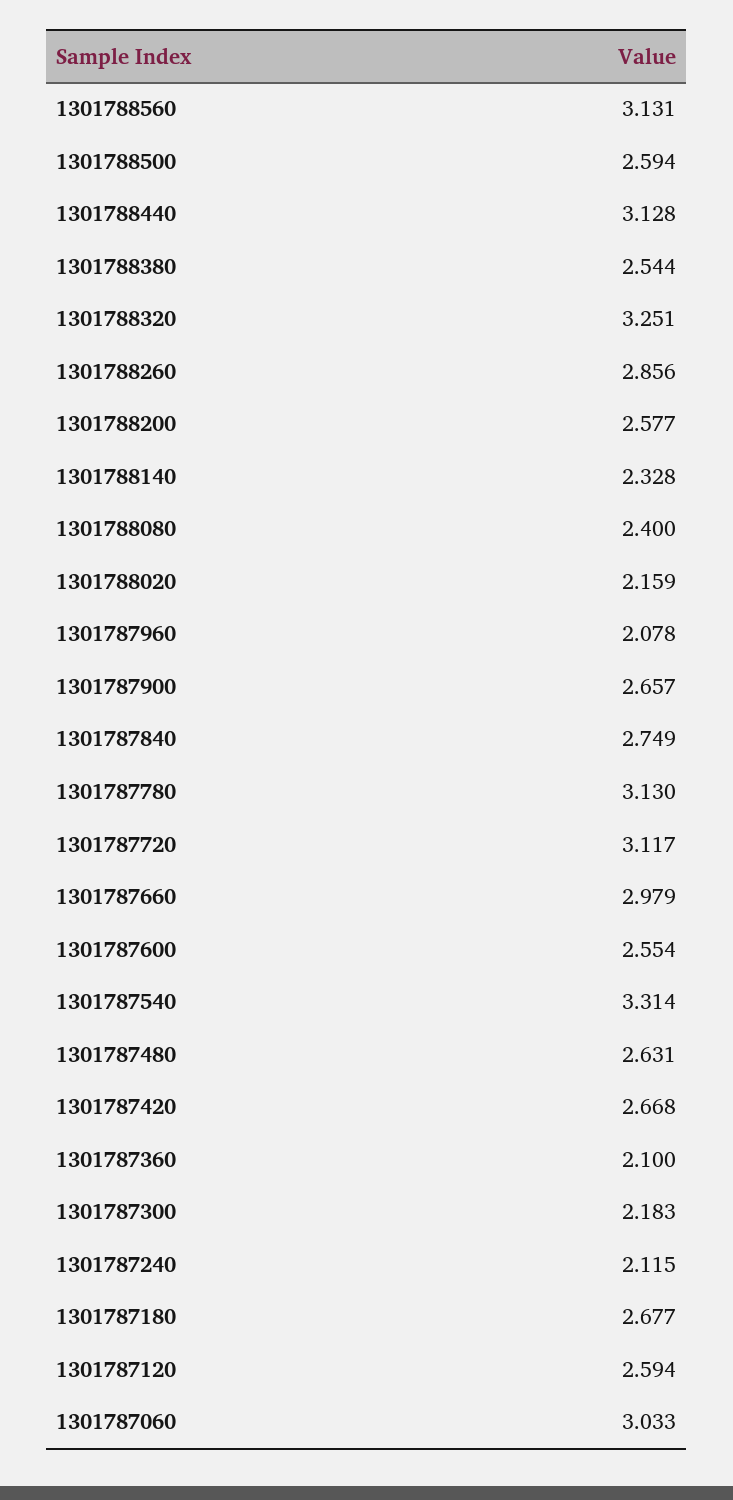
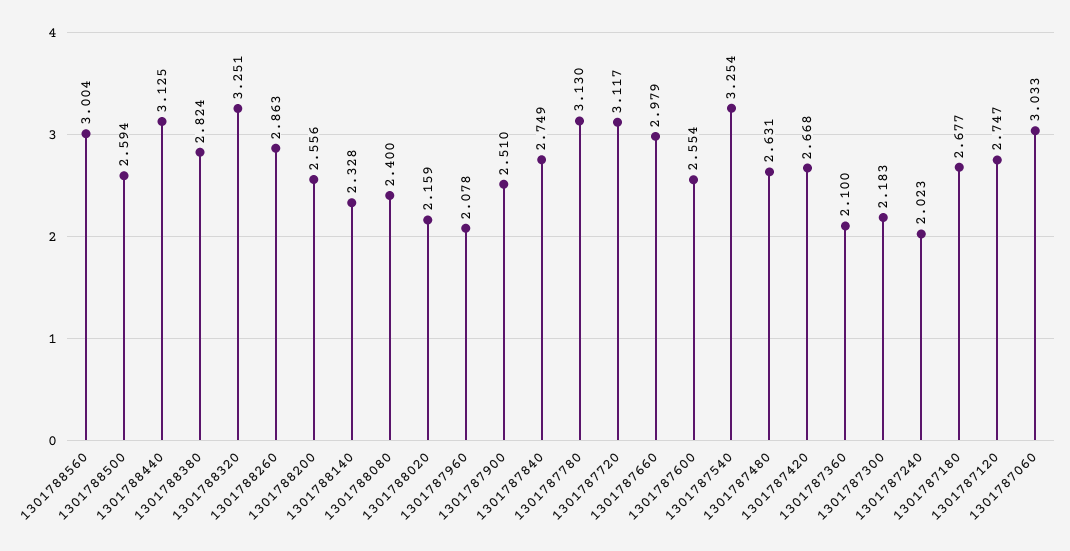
1301788560: 3.131 -> 3.004
1301788440: 3.128 -> 3.125
1301788380: 2.544 -> 2.824
1301788260: 2.856 -> 2.863
1301788200: 2.577 -> 2.556
1301787900: 2.657 -> 2.51
1301787540: 3.314 -> 3.254
1301787240: 2.115 -> 2.023
1301787120: 2.594 -> 2.747

